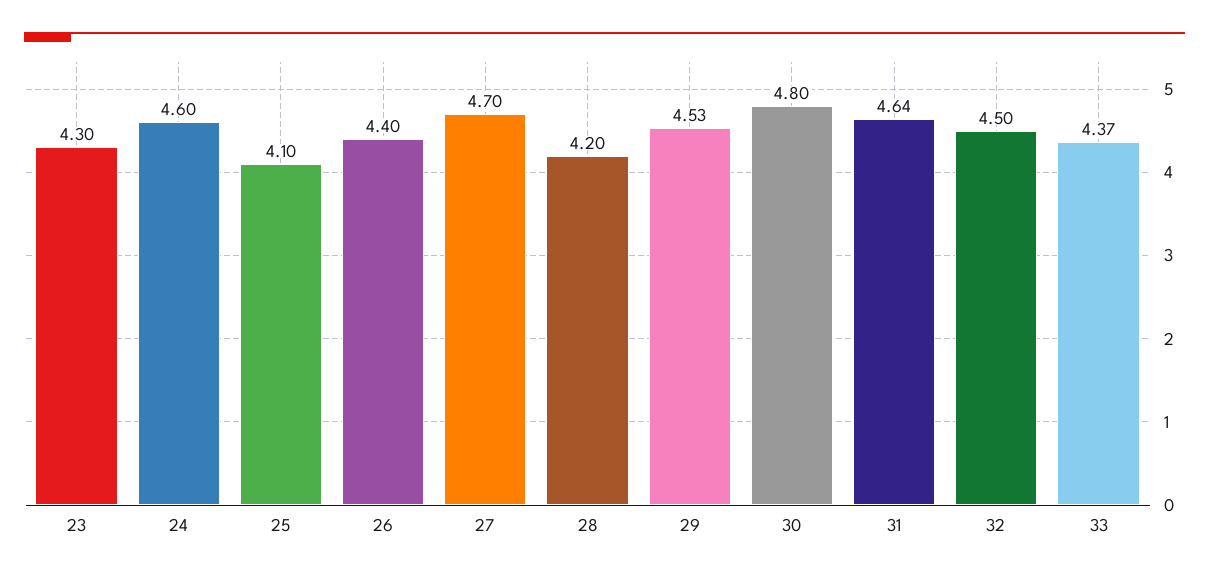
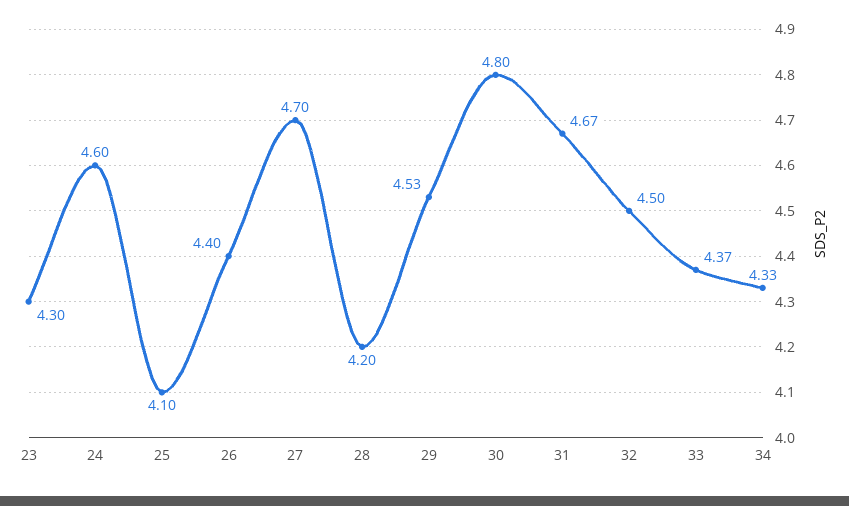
31: 4.64 -> 4.67
34: none -> 4.33

